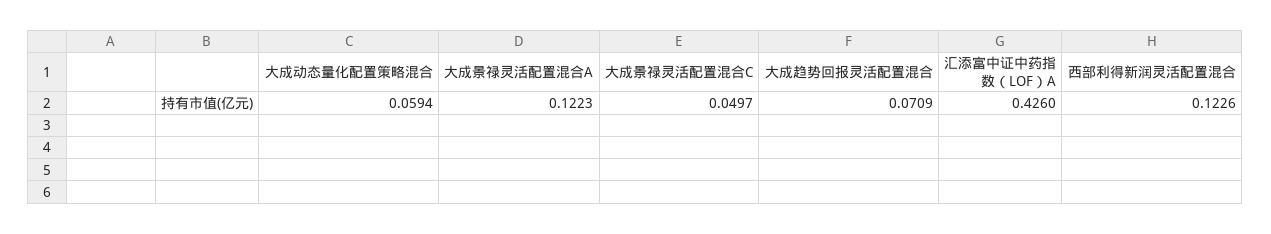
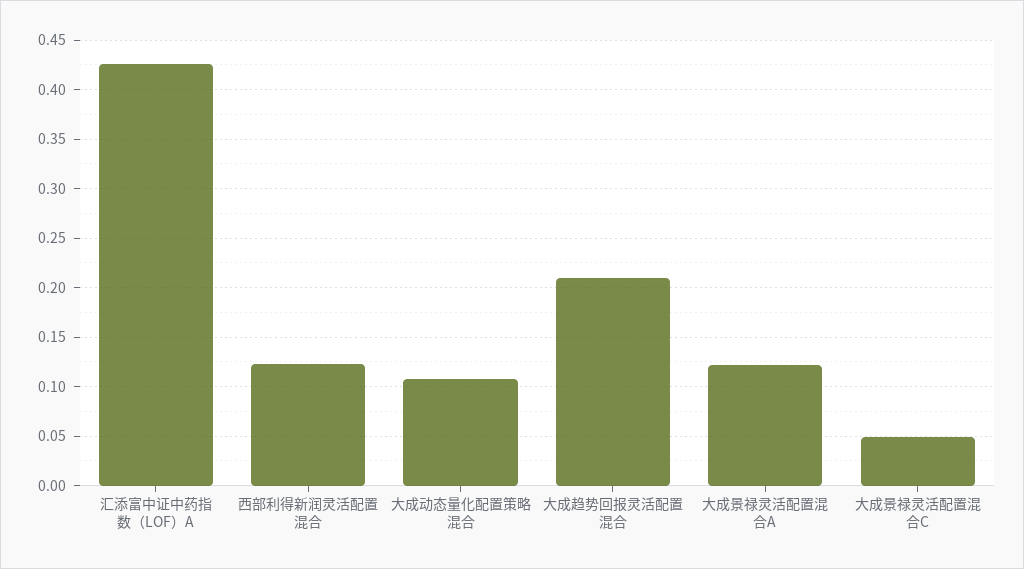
大成动态量化配置策略混合: 0.0594 -> 0.11
大成趋势回报灵活配置混合: 0.0709 -> 0.21

